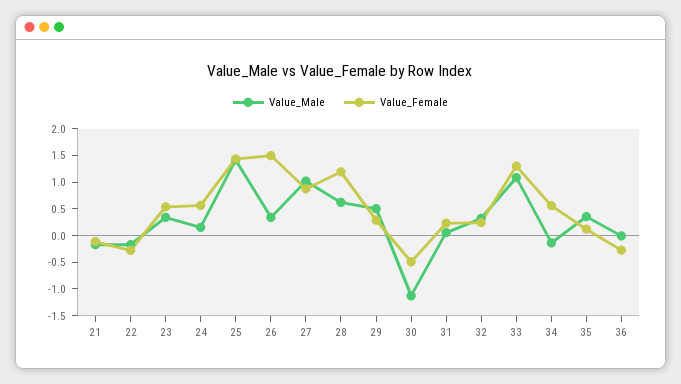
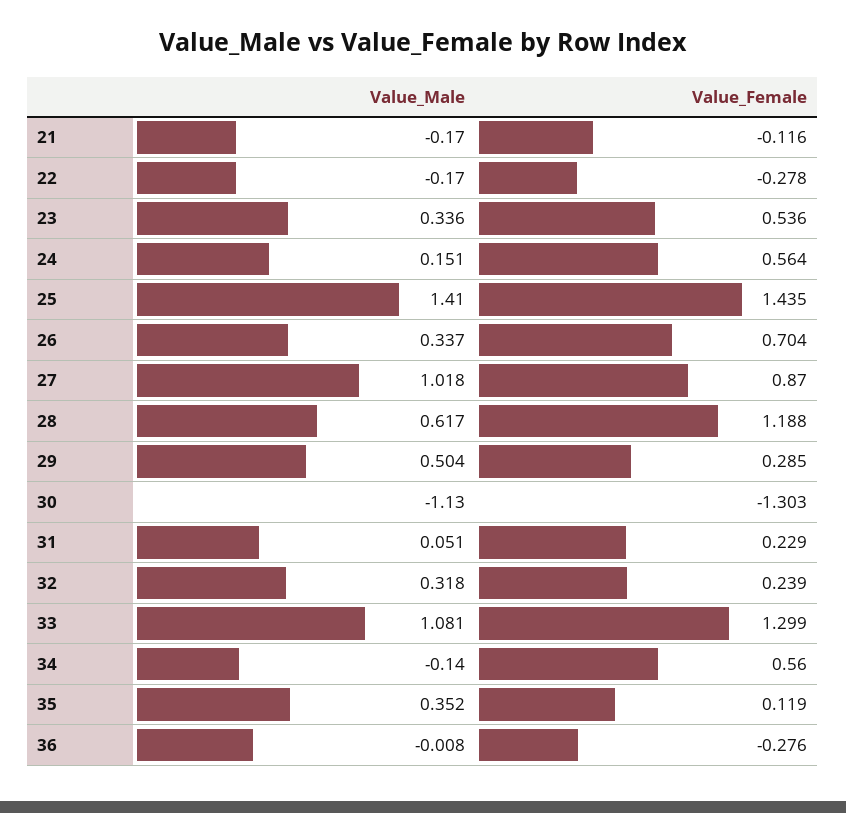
Value_Female, 26: 1.5 -> 0.704
Value_Female, 30: -0.5 -> -1.303

